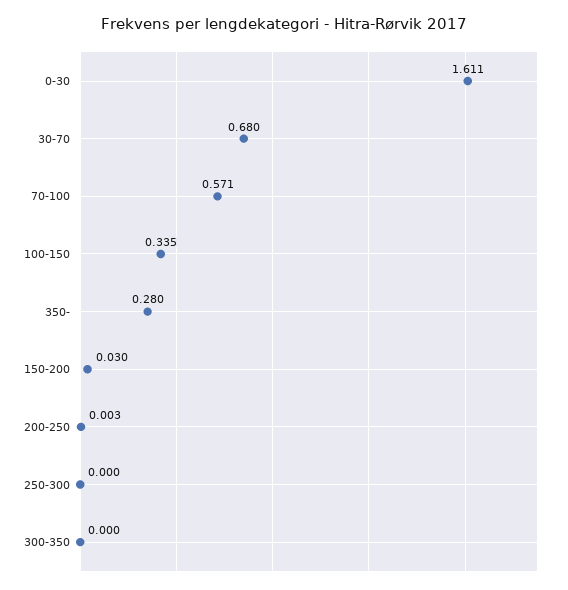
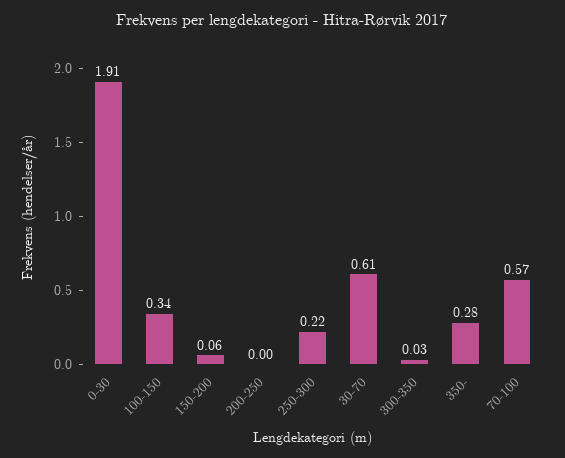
0-30: 1.611 -> 1.91
30-70: 0.68 -> 0.61
150-200: 0.03 -> 0.06
250-300: 0 -> 0.22
300-350: 0 -> 0.03

